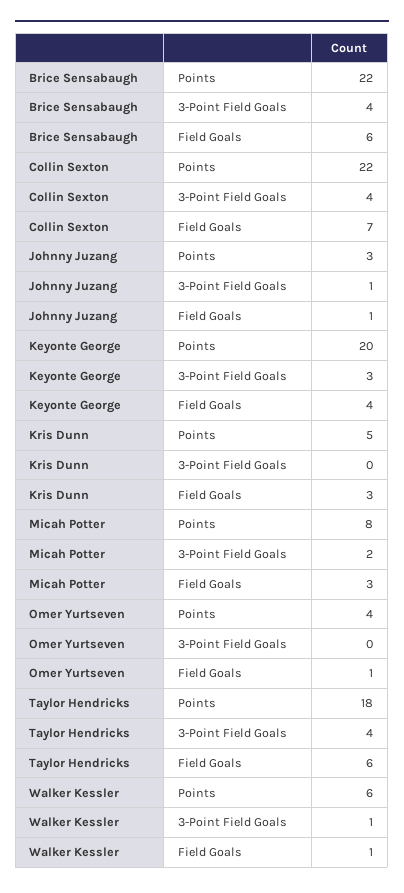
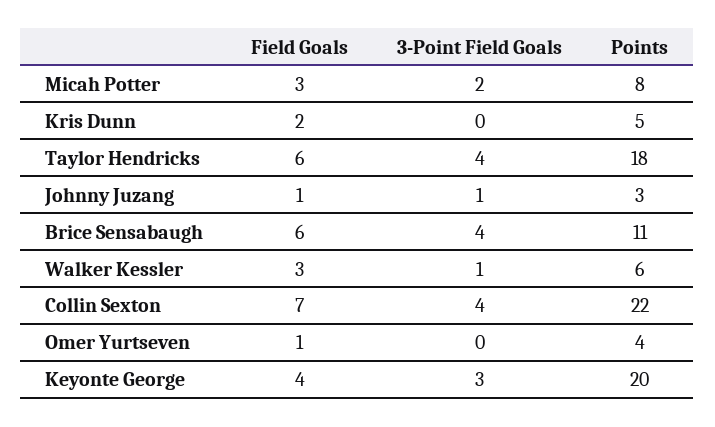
Brice Sensabaugh, Points: 22 -> 11
Kris Dunn, Field Goals: 3 -> 2
Walker Kessler, Field Goals: 1 -> 3

